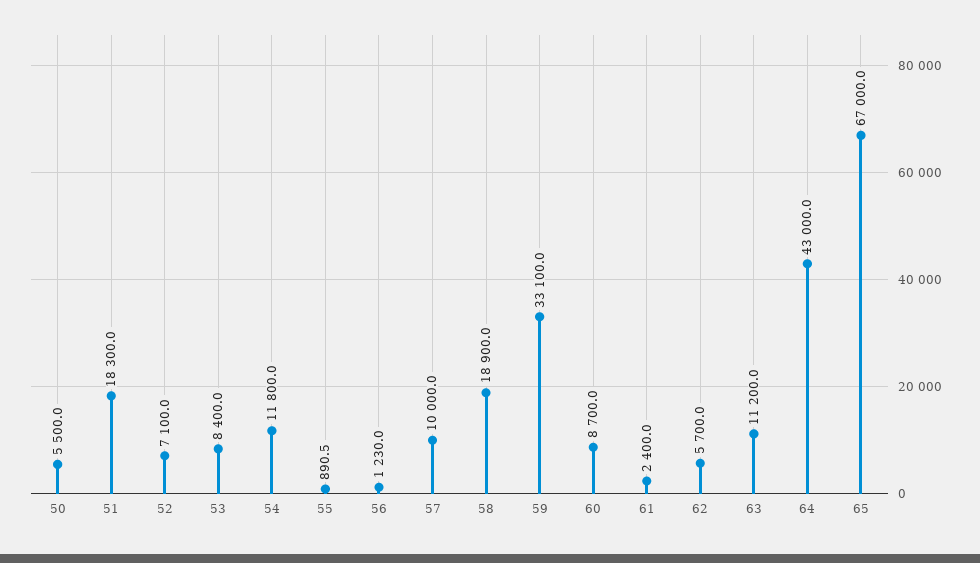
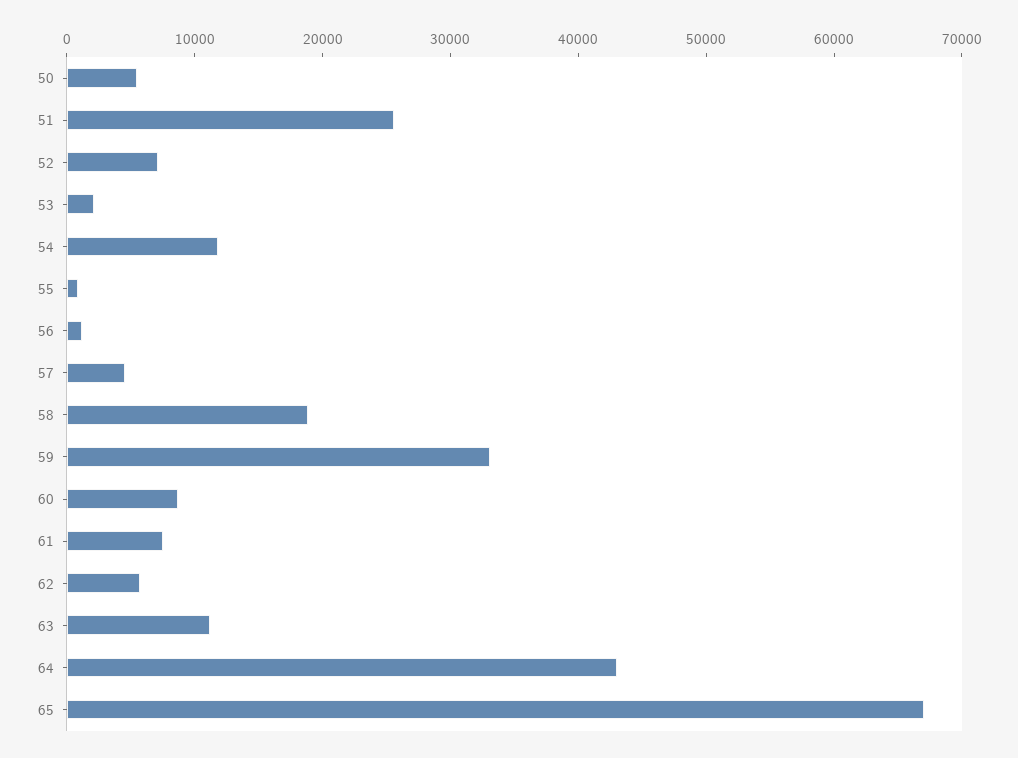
51: 18300 -> 26000
53: 8400 -> 2000
57: 10000 -> 4000
61: 2400 -> 8000

